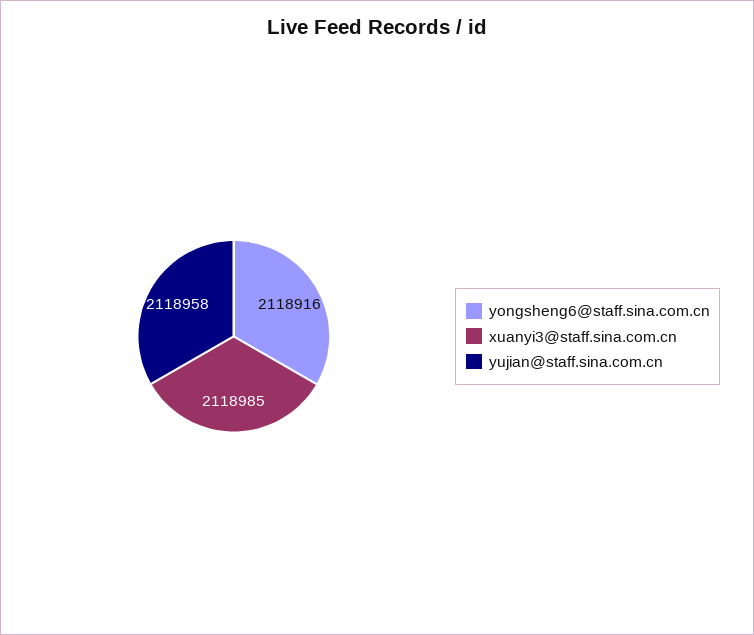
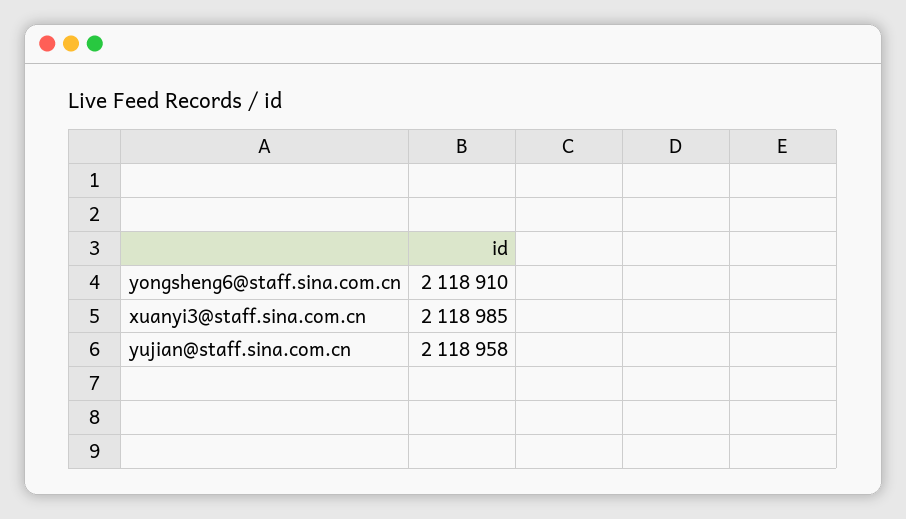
yongsheng6@staff.sina.com.cn: 2118916 -> 2118910

